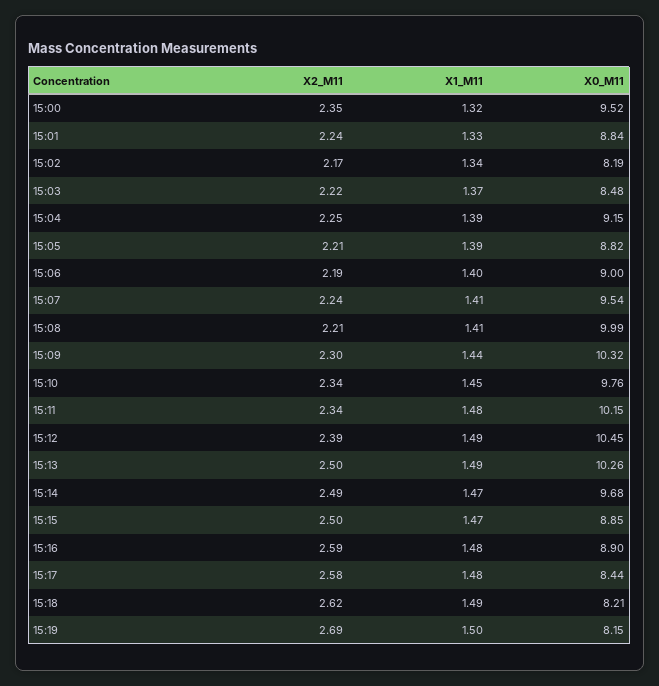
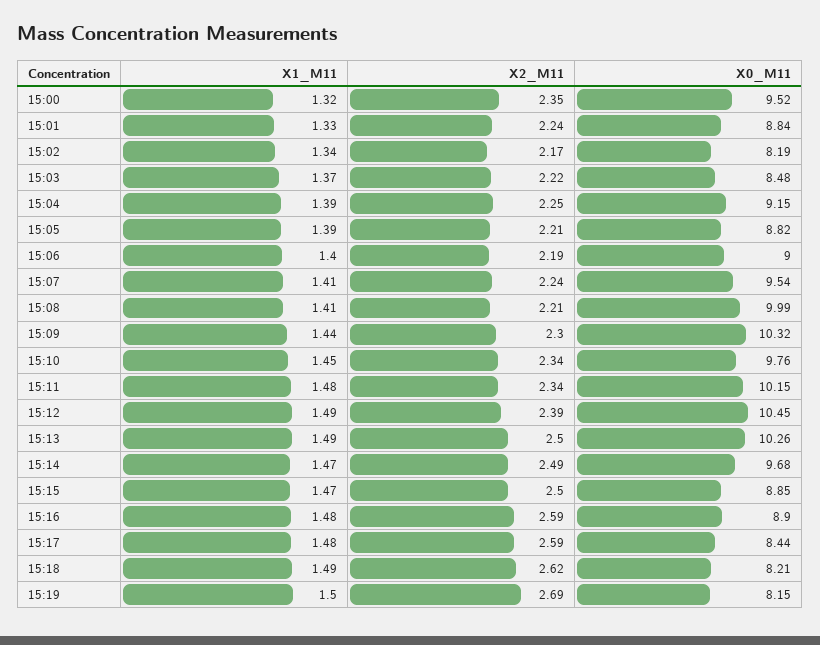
X2_M11, 15:17: 2.58 -> 2.59

